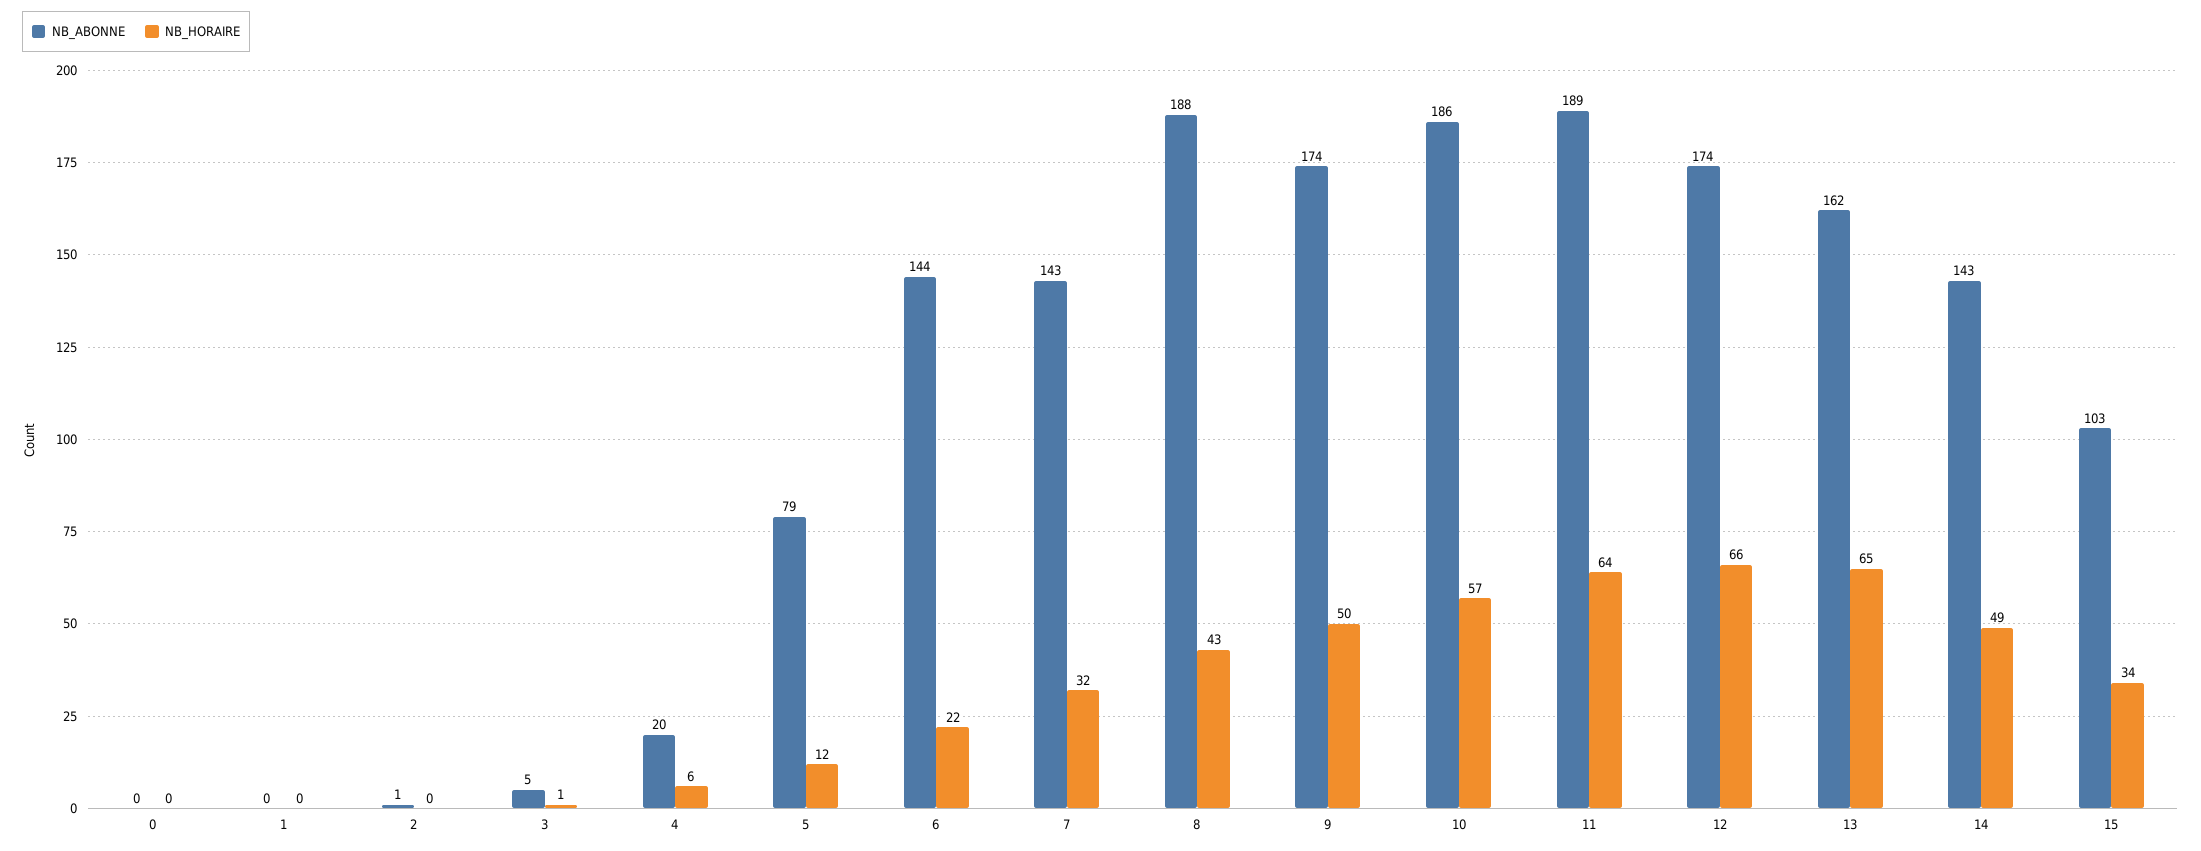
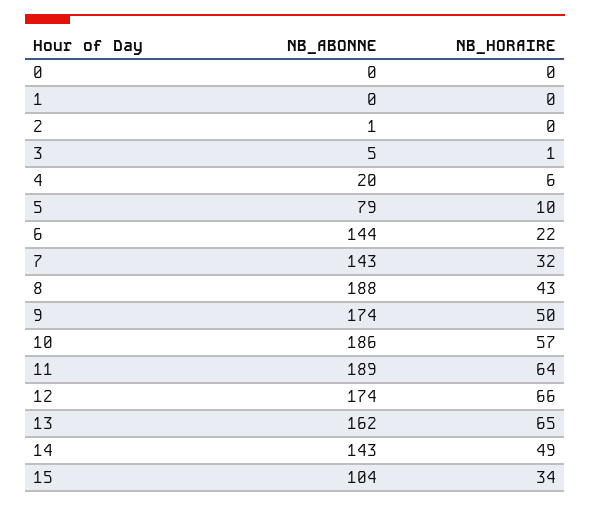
NB_HORAIRE, 5: 12 -> 10
NB_ABONNE, 15: 103 -> 104

